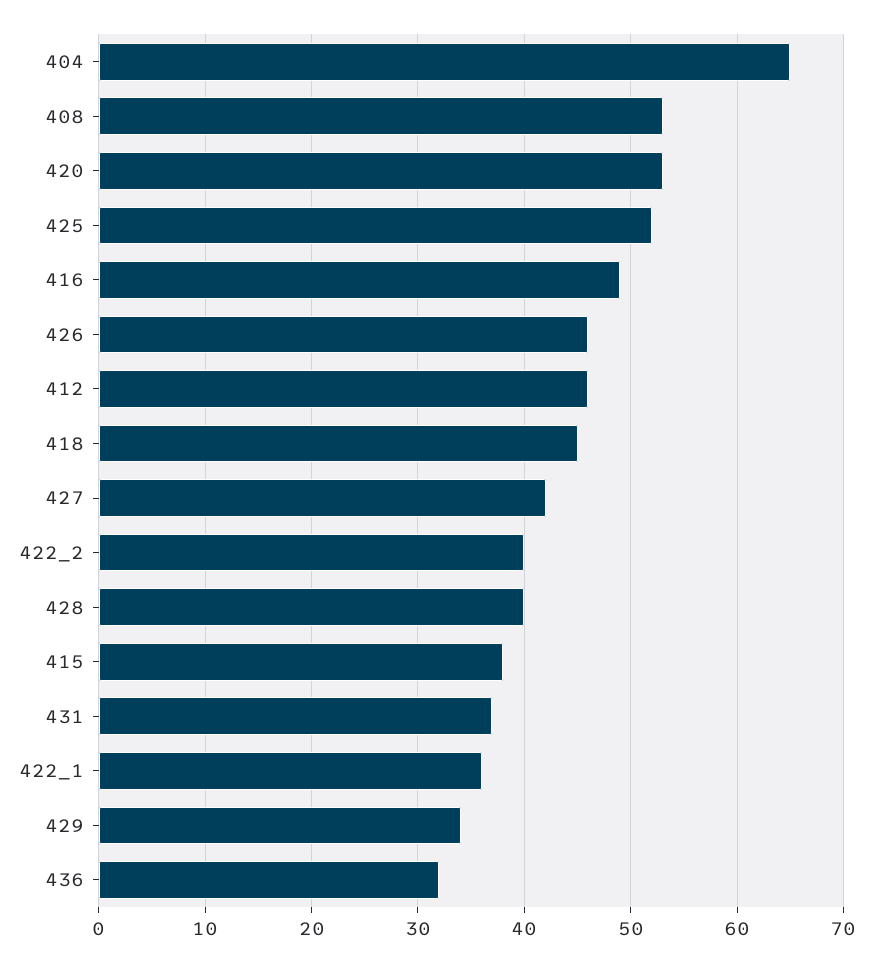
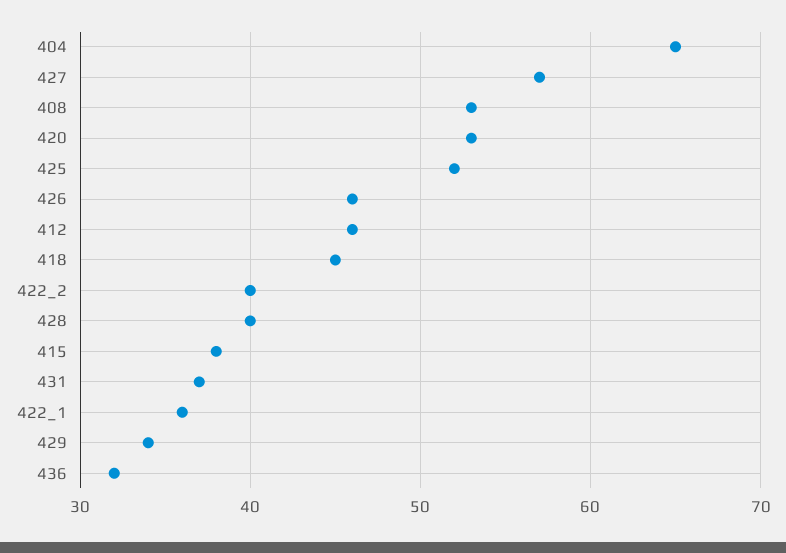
416: 49 -> none
427: 42 -> 57

